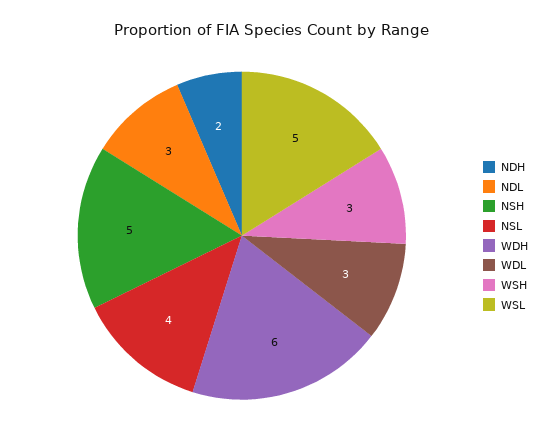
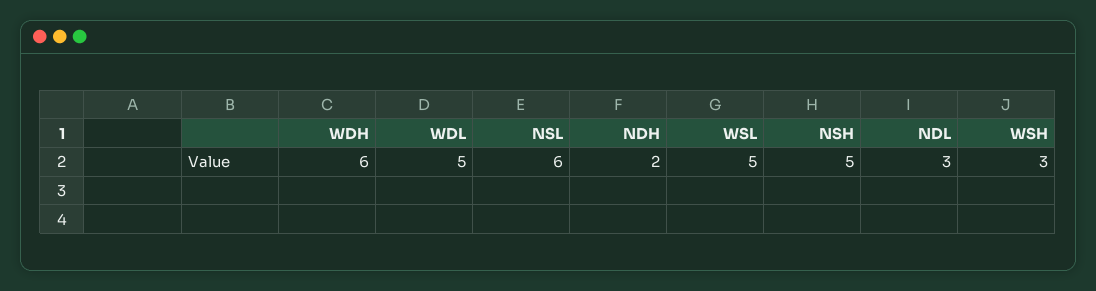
NSL: 4 -> 6
WDL: 3 -> 5

